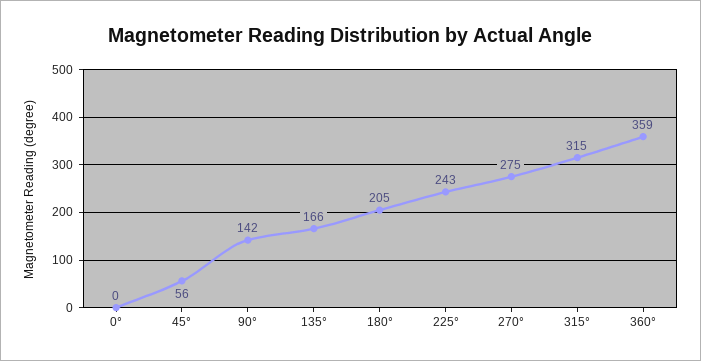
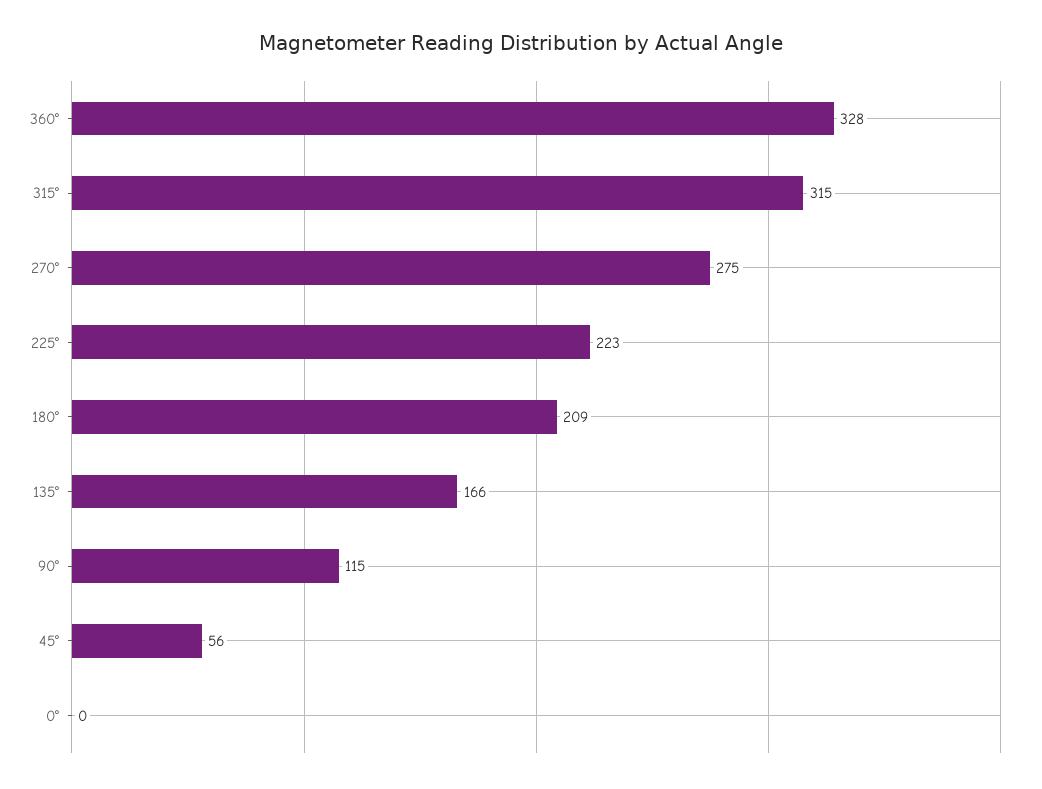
90°: 142 -> 115
180°: 205 -> 209
225°: 243 -> 223
360°: 359 -> 328

